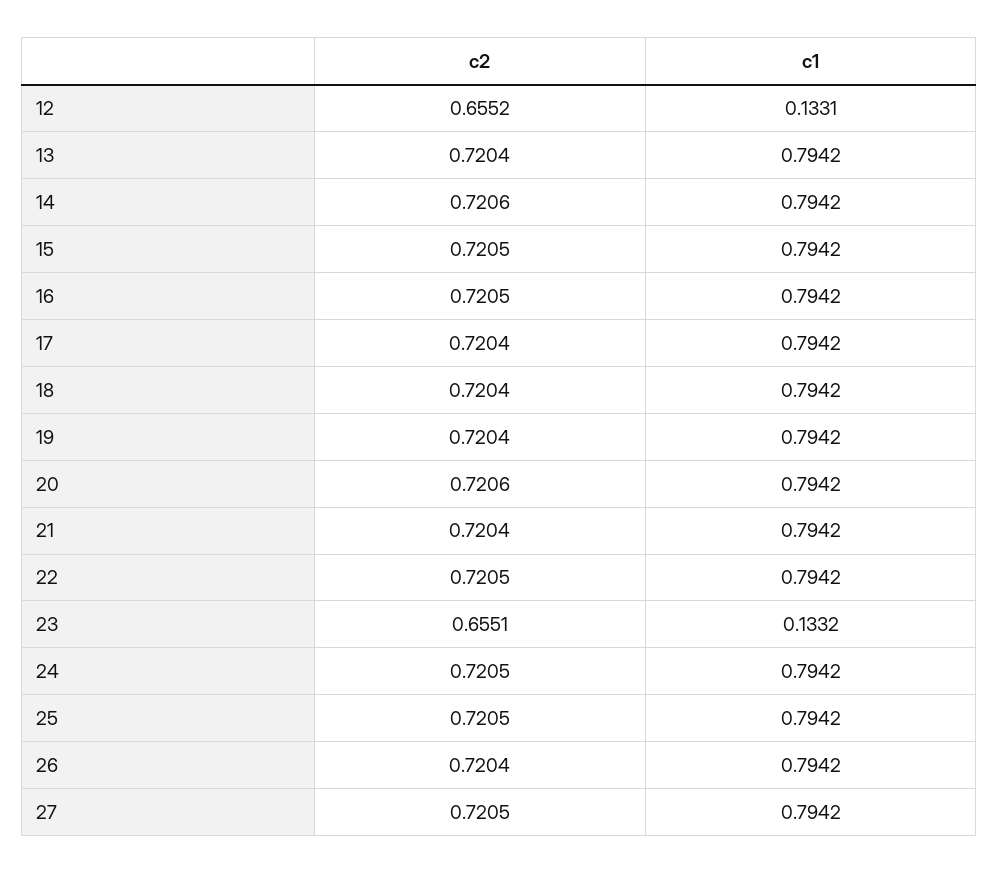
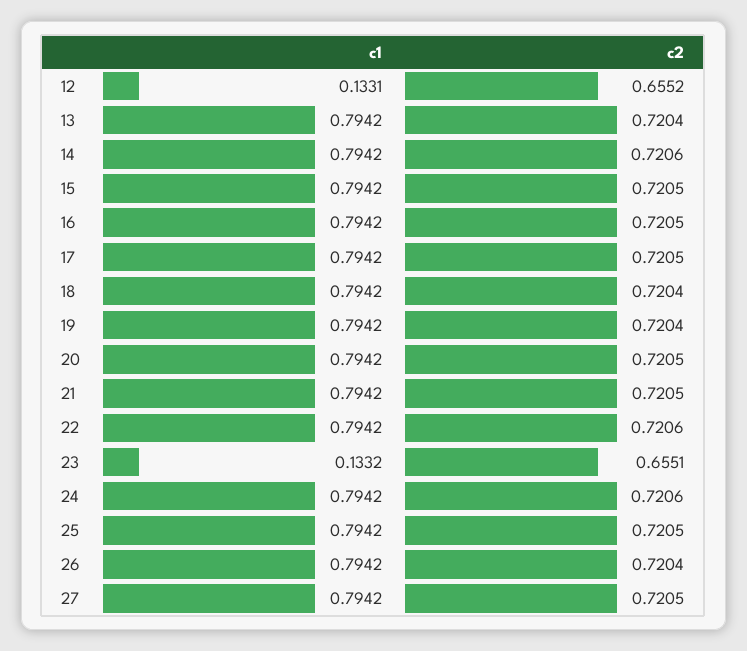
c2, 17: 0.7204 -> 0.7205
c2, 20: 0.7206 -> 0.7205
c2, 21: 0.7204 -> 0.7205
c2, 22: 0.7205 -> 0.7206
c2, 24: 0.7205 -> 0.7206

